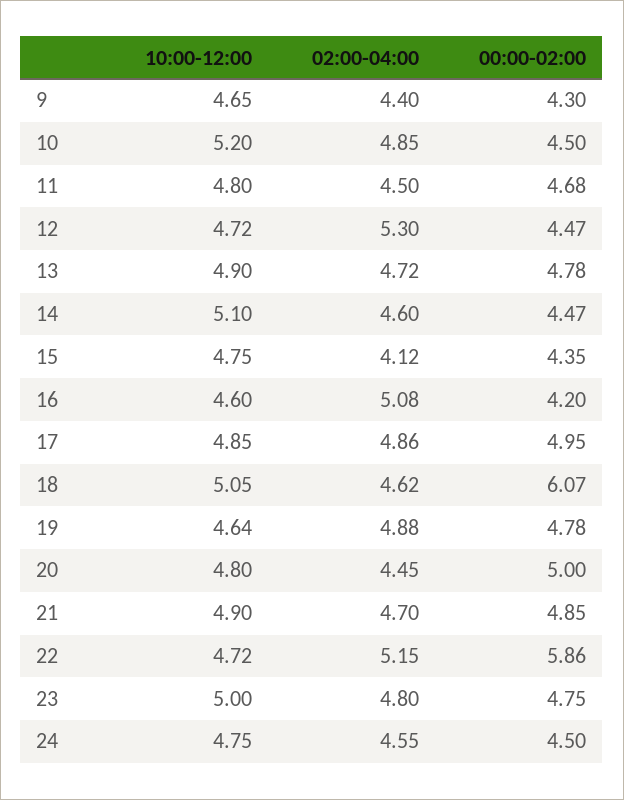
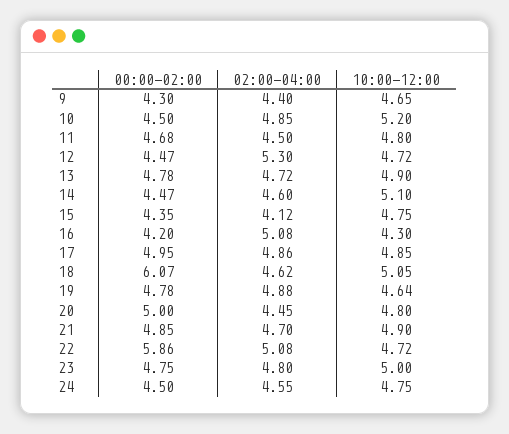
10:00-12:00, 16: 4.6 -> 4.3
02:00-04:00, 22: 5.15 -> 5.08

